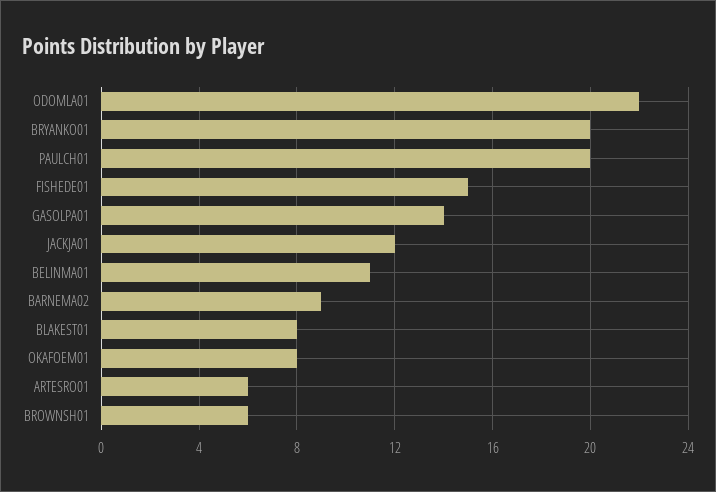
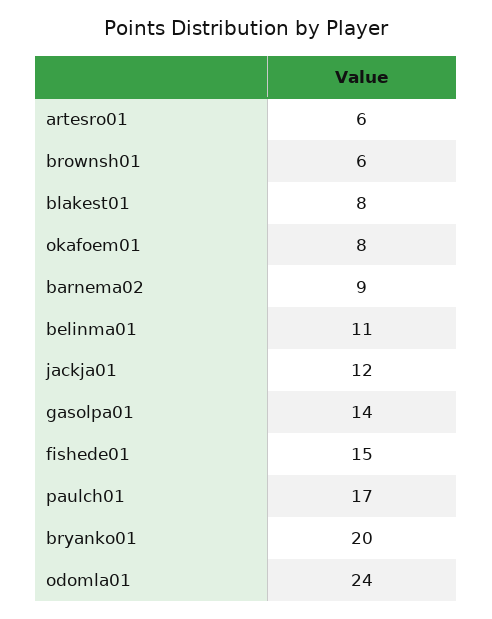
ODOMLA01: 22 -> 24
PAULCH01: 20 -> 17

